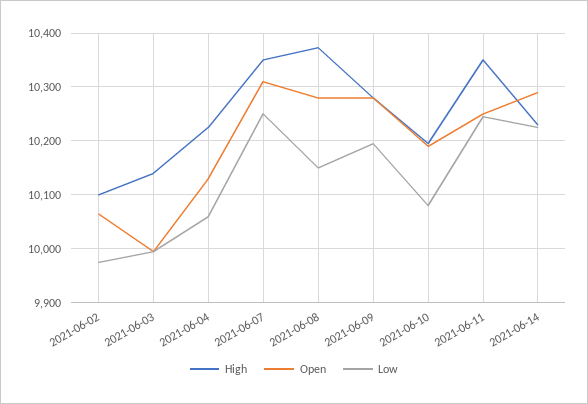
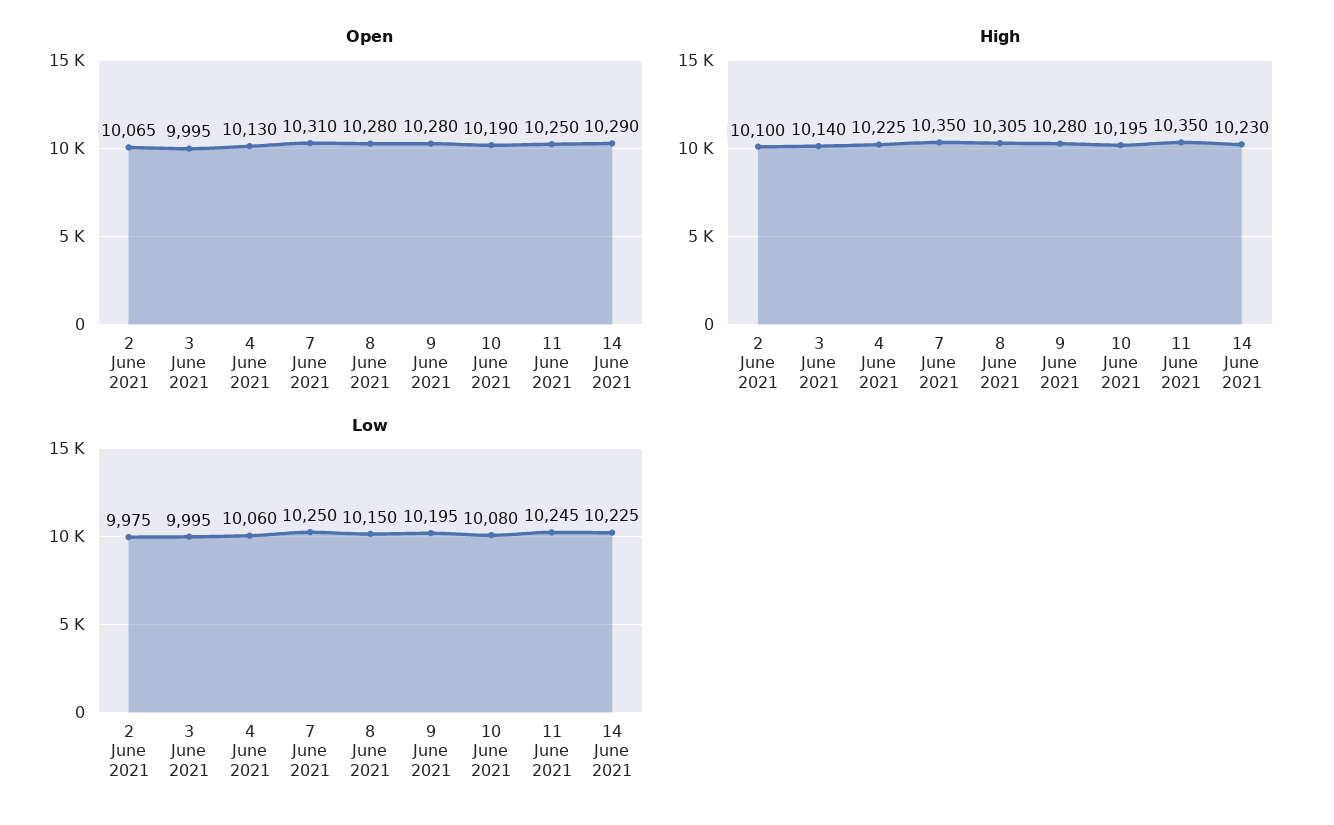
High, 2021-06-08: 10380 -> 10305

